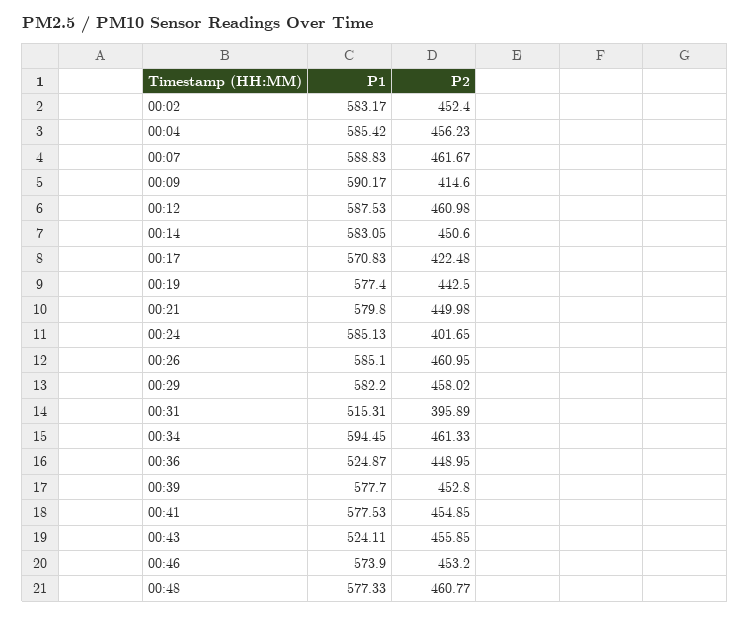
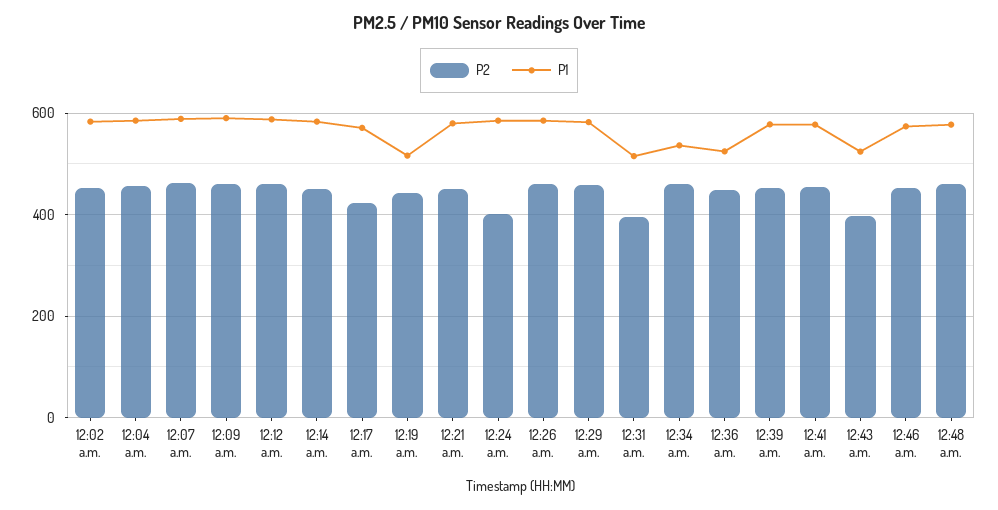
P2, 00:09: 414.6 -> 460
P1, 00:19: 577.4 -> 520
P1, 00:34: 594.45 -> 540
P2, 00:43: 455.85 -> 400

